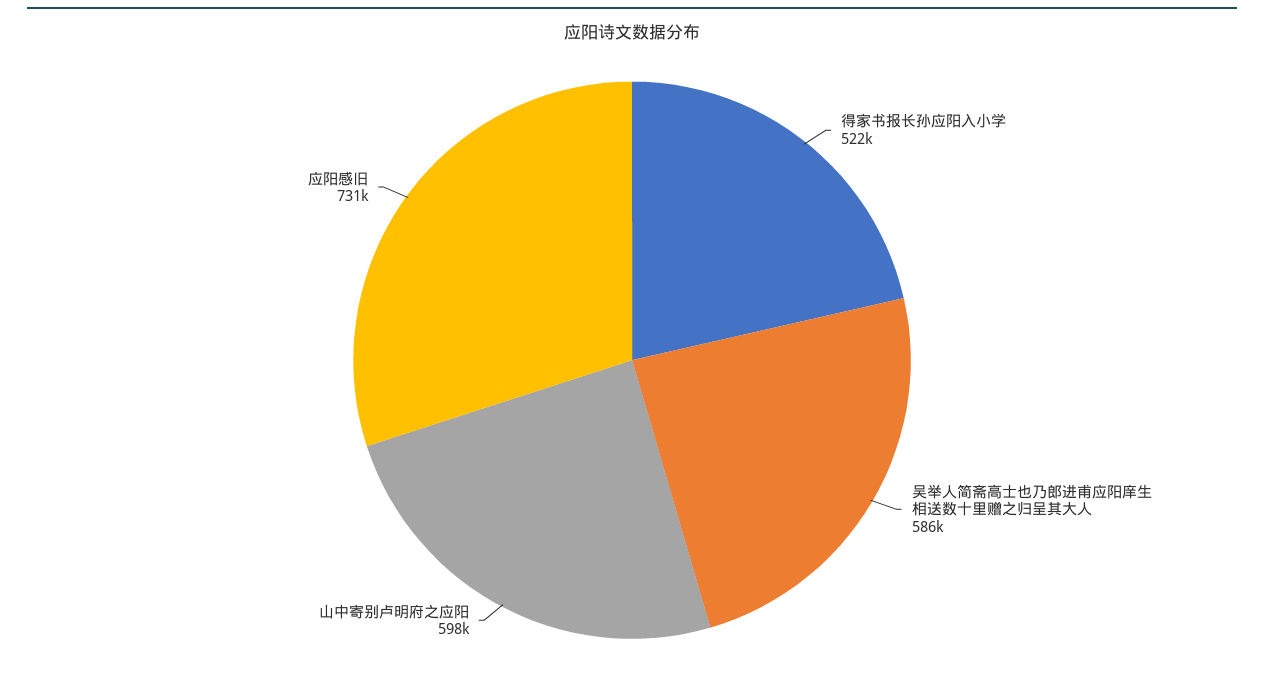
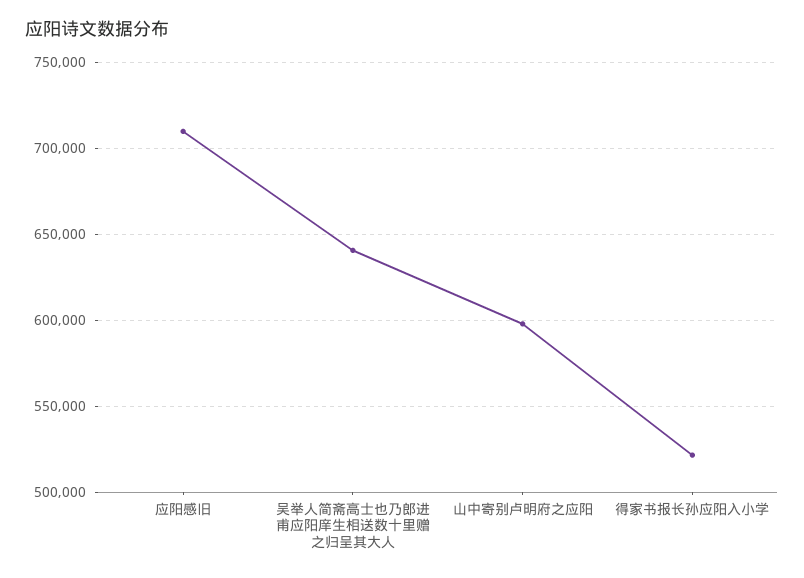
吴举人简斋高士也乃郎进甫应阳庠生相送数十里赠之归呈其大人: 586000 -> 640000
应阳感旧: 731000 -> 710000

